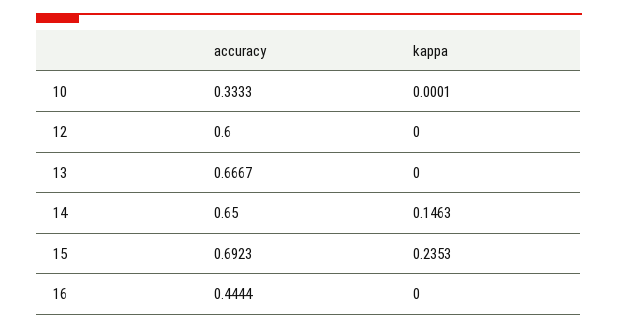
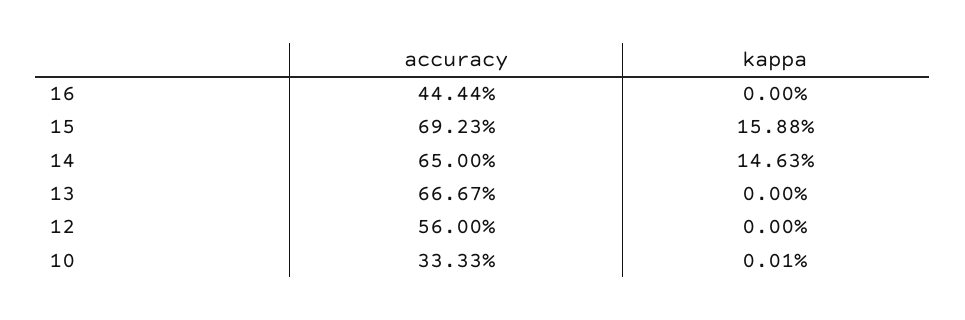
accuracy, 12: 0.6 -> 0.56
kappa, 15: 0.2353 -> 0.1588

